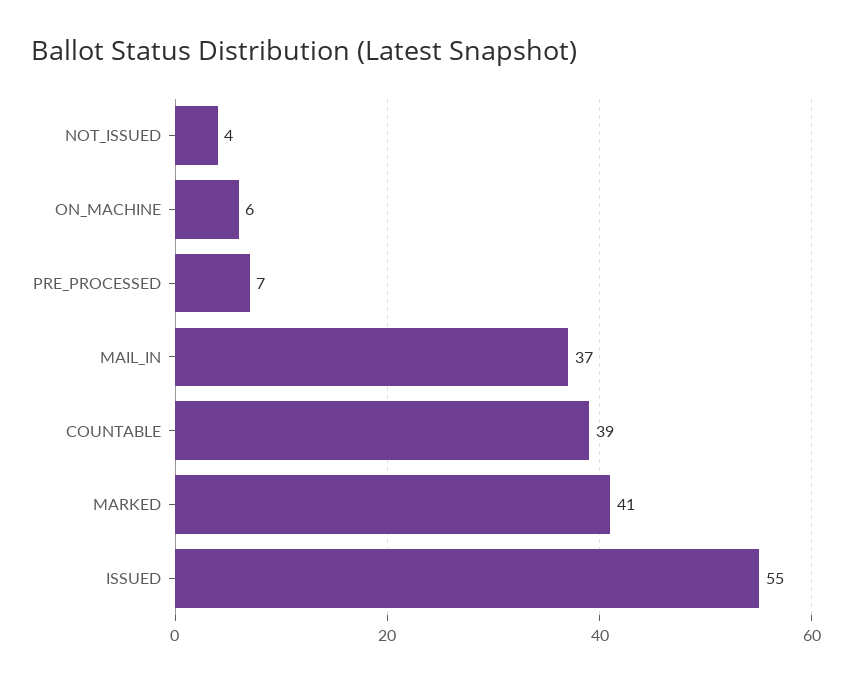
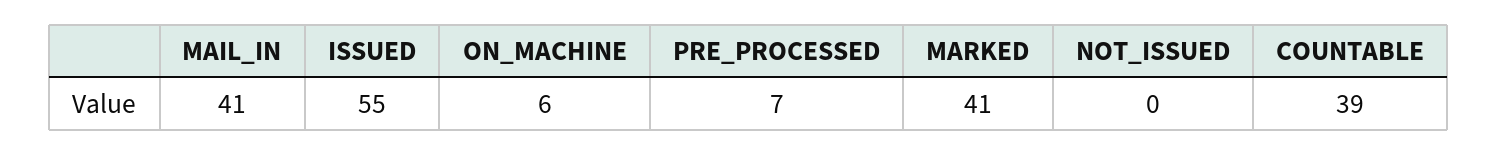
NOT_ISSUED: 4 -> 0
MAIL_IN: 37 -> 41

